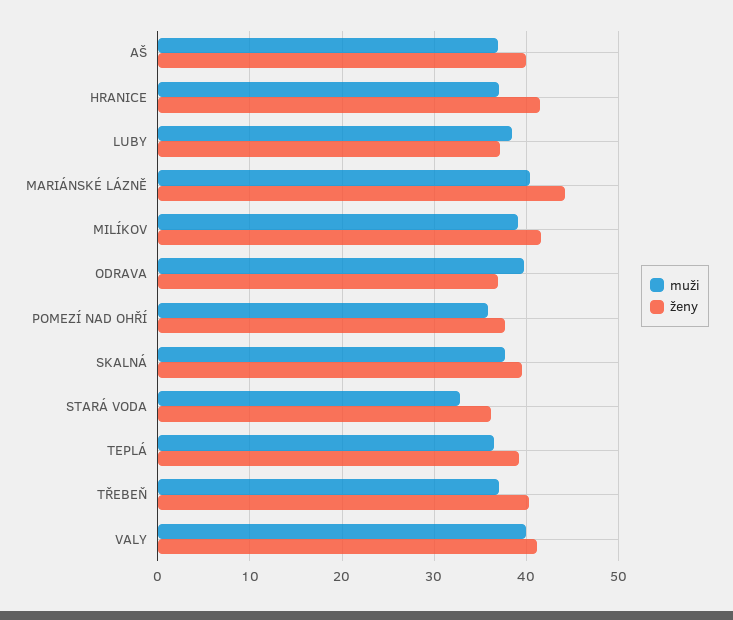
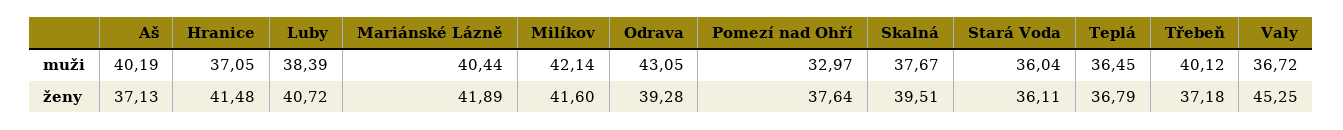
muži, AŠ: 37 -> 40.19
ženy, AŠ: 40 -> 37.13
ženy, LUBY: 37 -> 40.72
ženy, MARIÁNSKÉ LÁZNĚ: 44 -> 41.89
muži, MILÍKOV: 39 -> 42.14
muži, ODRAVA: 40 -> 43.05
ženy, ODRAVA: 37 -> 39.28
muži, POMEZÍ NAD OHŘÍ: 36 -> 32.97
muži, STARÁ VODA: 33 -> 36.04
ženy, TEPLÁ: 39 -> 36.79
muži, TŘEBEŇ: 37 -> 40.12
ženy, TŘEBEŇ: 40 -> 37.18
muži, VALY: 40 -> 36.72
ženy, VALY: 41 -> 45.25

